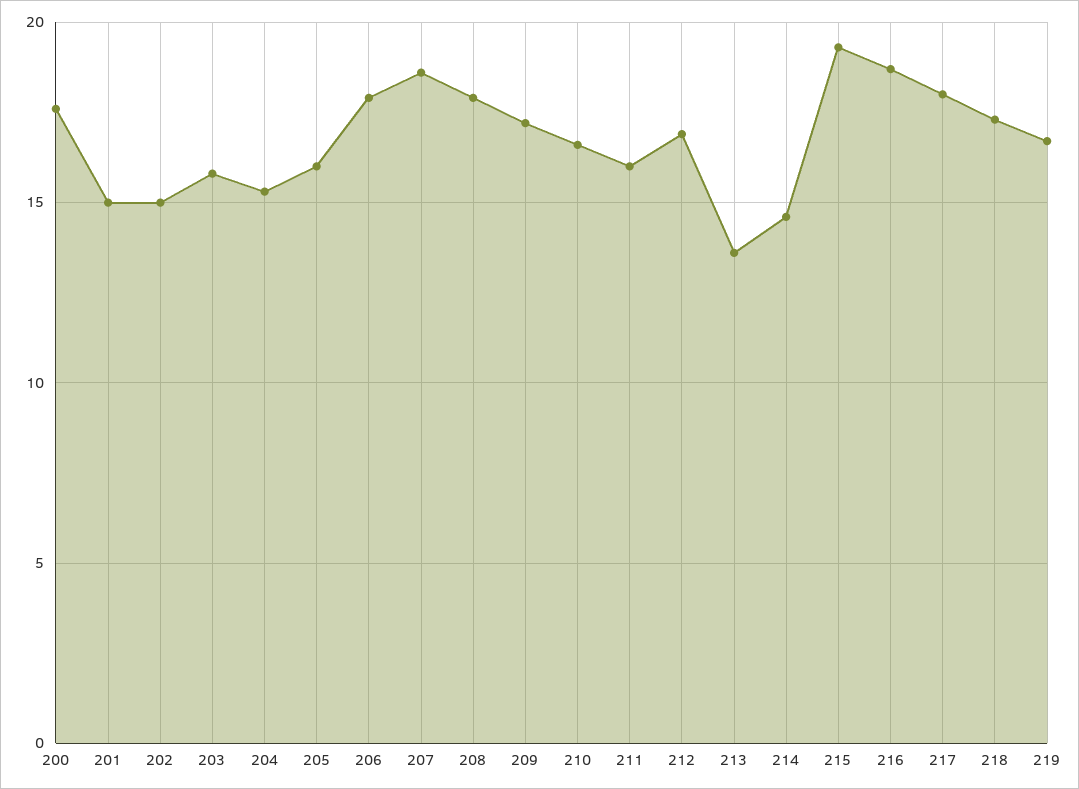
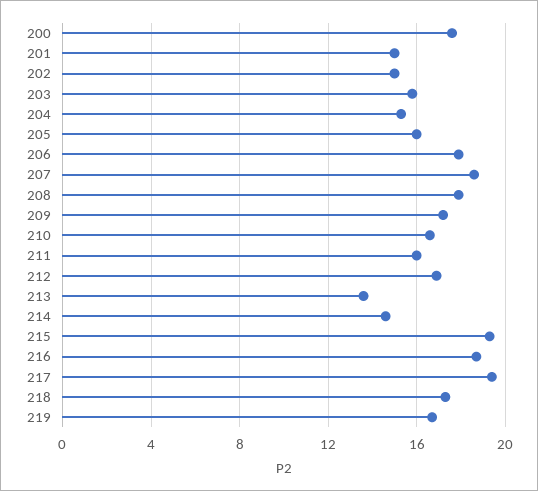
217: 18 -> 19.5

